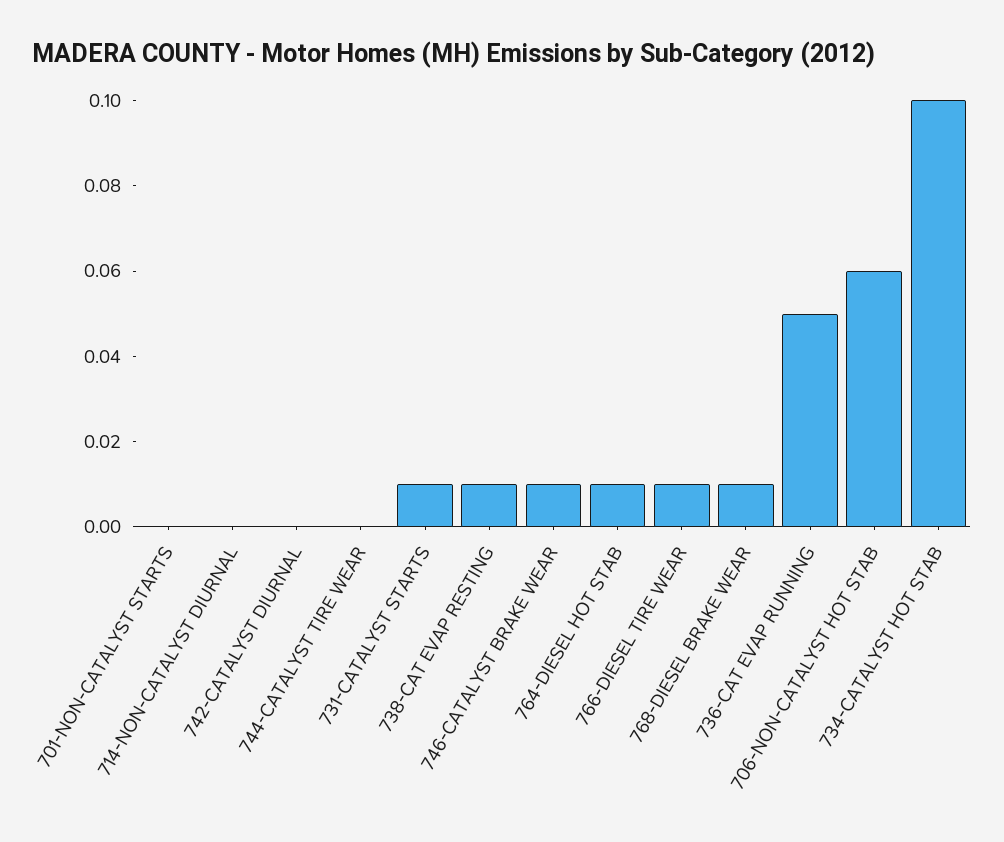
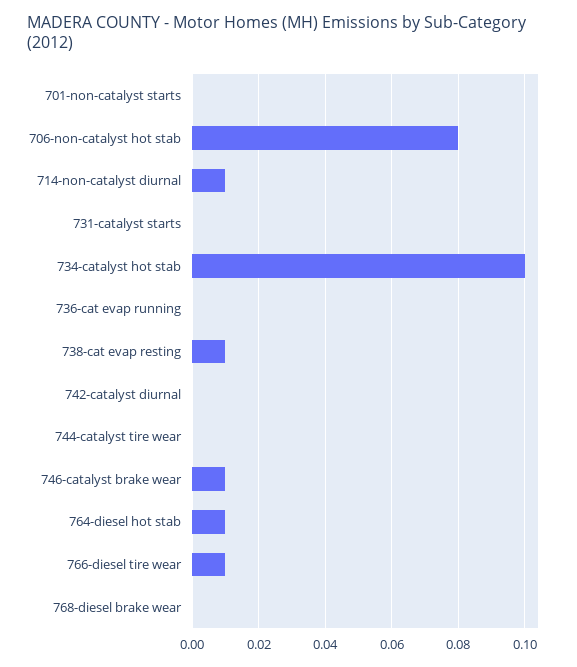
714-NON-CATALYST DIURNAL: 0 -> 0.01
731-CATALYST STARTS: 0.01 -> 0
768-DIESEL BRAKE WEAR: 0.01 -> 0
736-CAT EVAP RUNNING: 0.05 -> 0
706-NON-CATALYST HOT STAB: 0.06 -> 0.08

